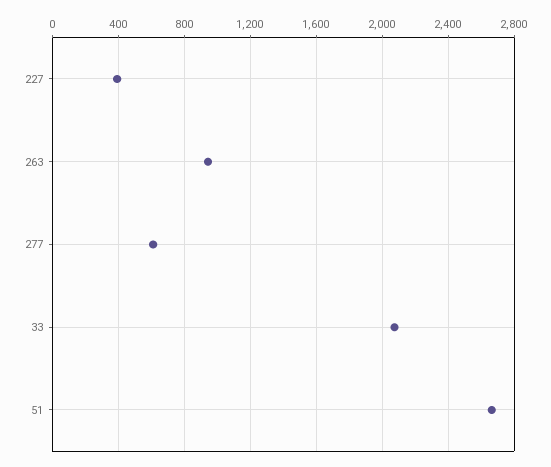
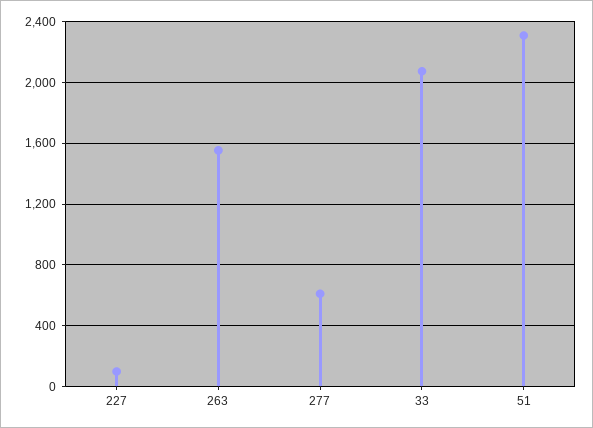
227: 400 -> 100
263: 950 -> 1550
51: 2650 -> 2300

